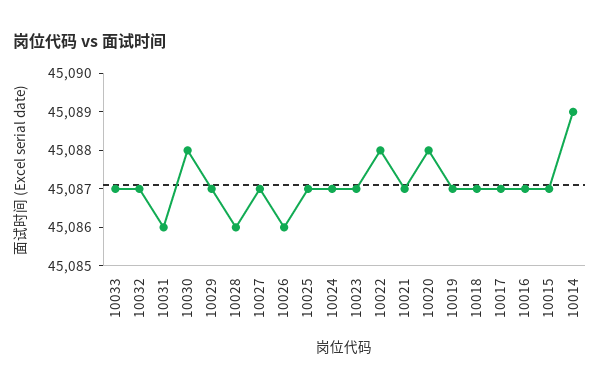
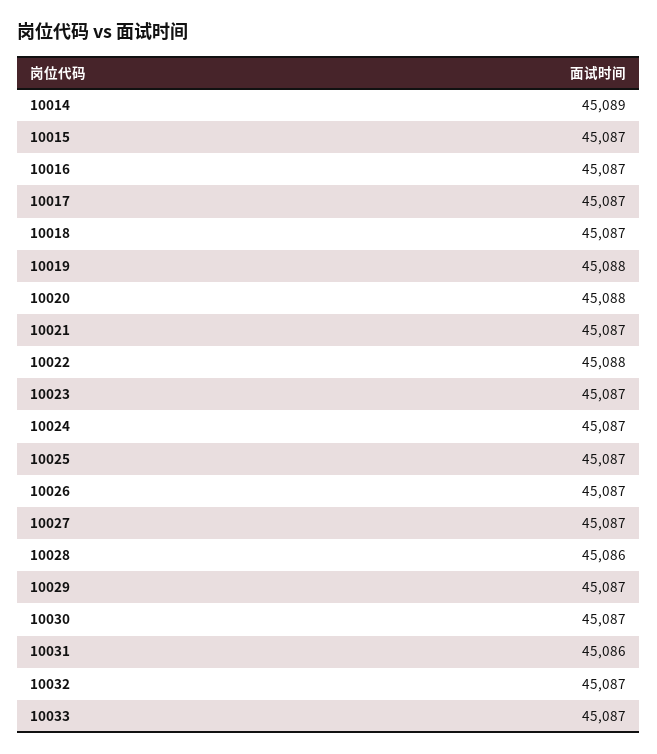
10030: 45088 -> 45087
10026: 45086 -> 45087
10019: 45087 -> 45088

